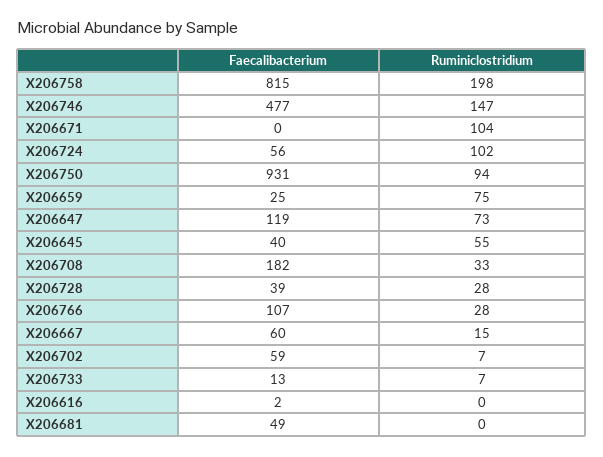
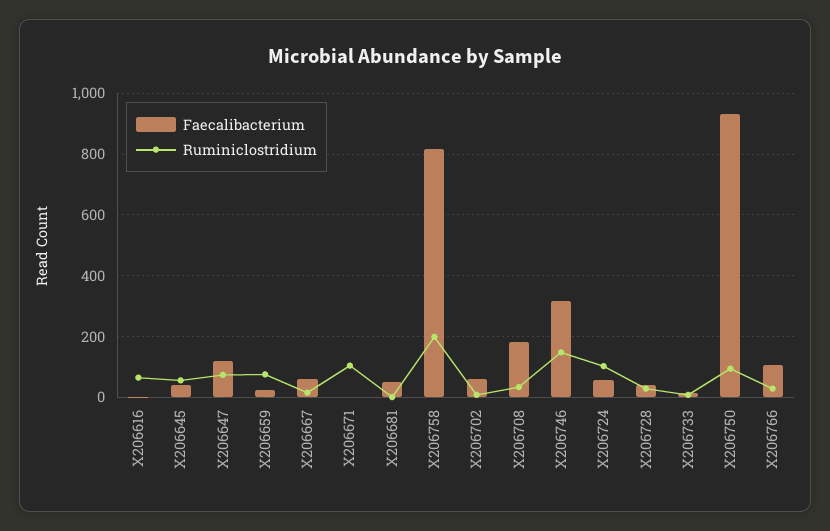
Faecalibacterium, X206746: 477 -> 320
Ruminiclostridium, X206616: 0 -> 60

